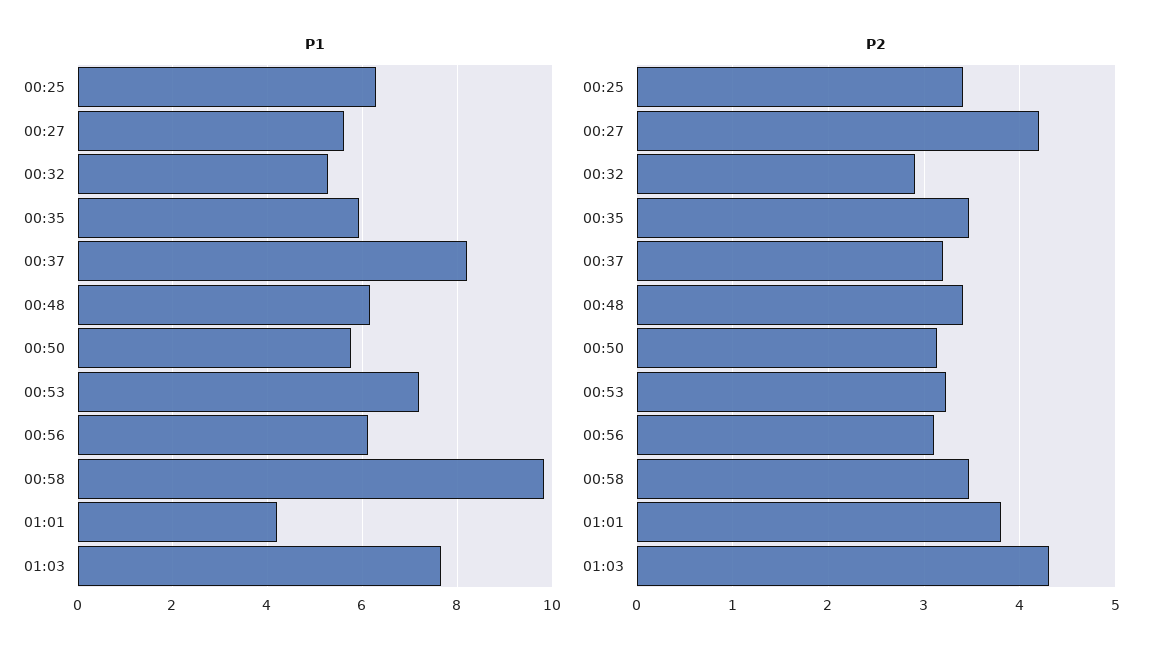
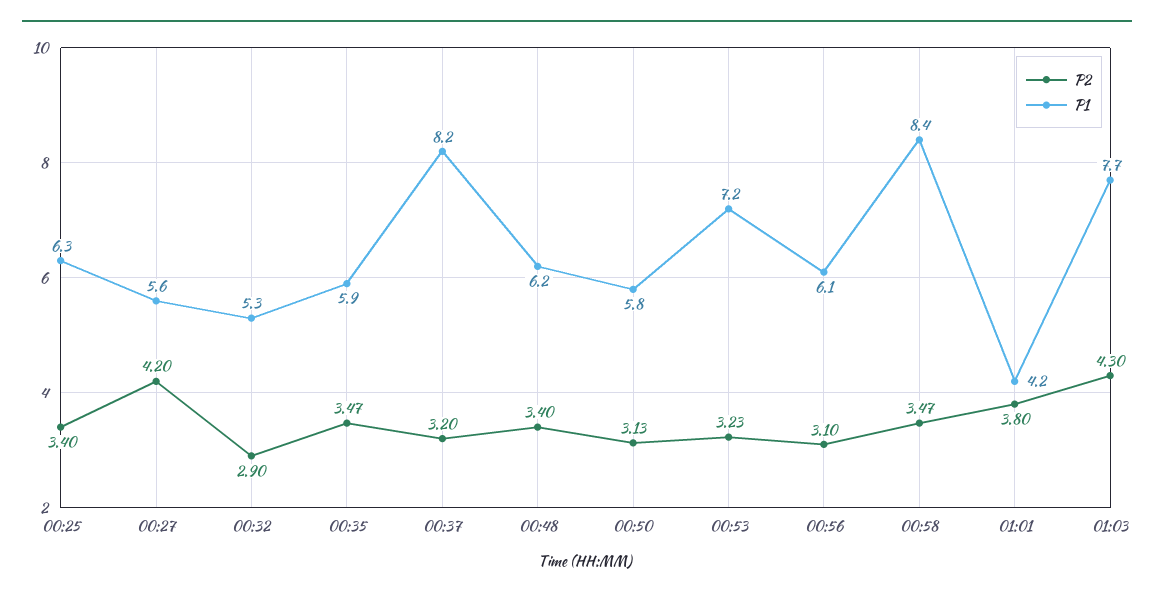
P1, 00:58: 9.8 -> 8.4

